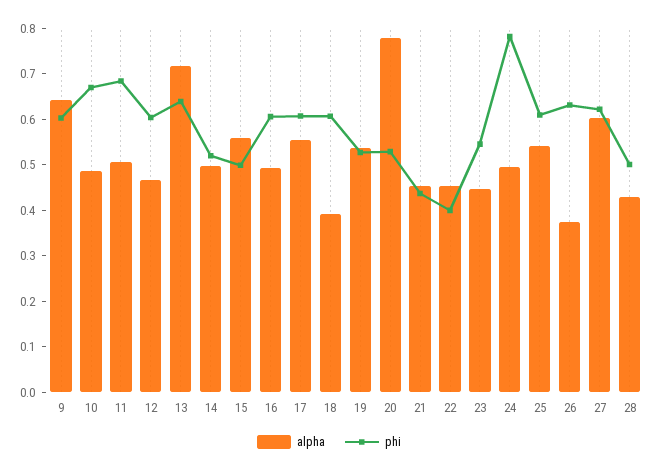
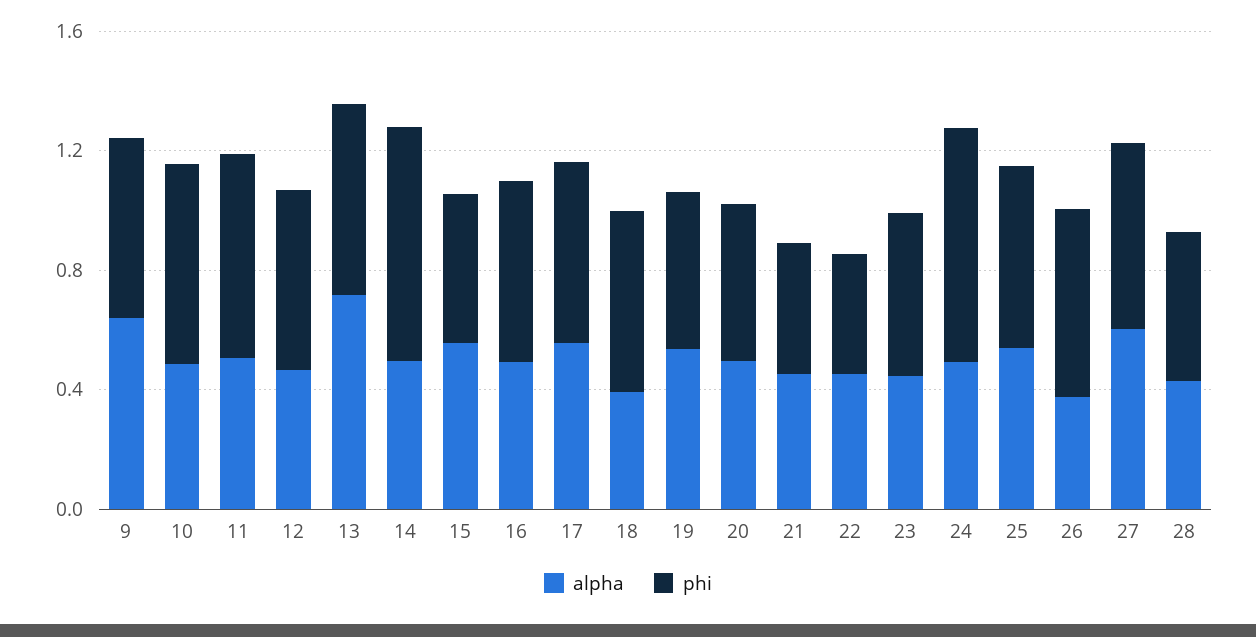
phi, 14: 0.52 -> 0.8
alpha, 20: 0.78 -> 0.5

